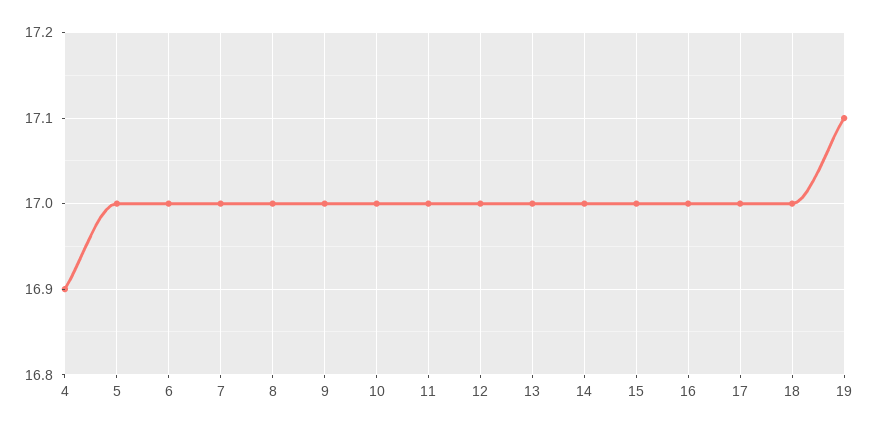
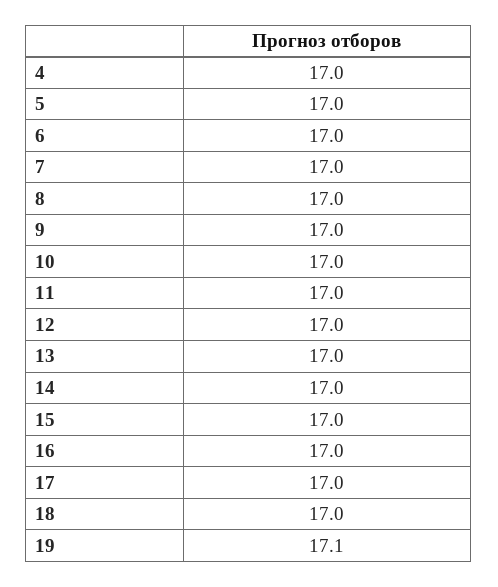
4: 16.9 -> 17

